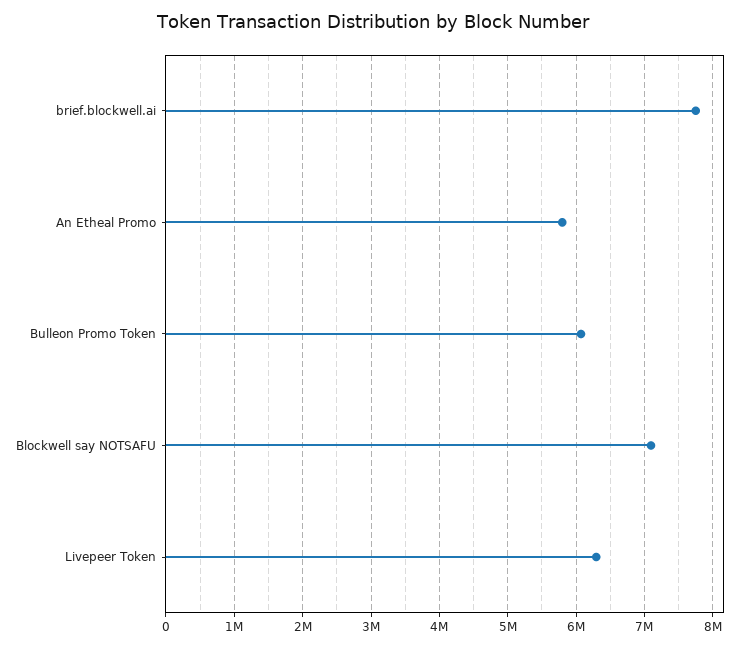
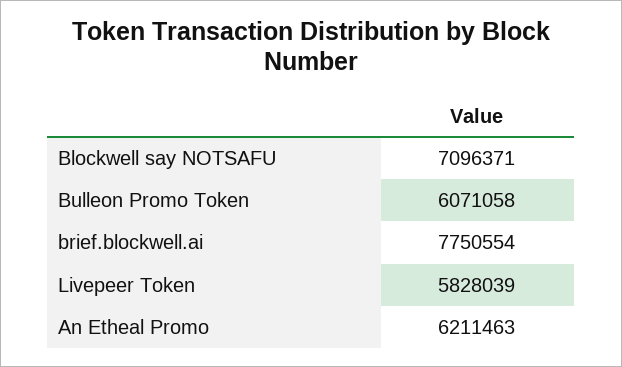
An Etheal Promo: 5800000 -> 6211463
Livepeer Token: 6300000 -> 5828039

